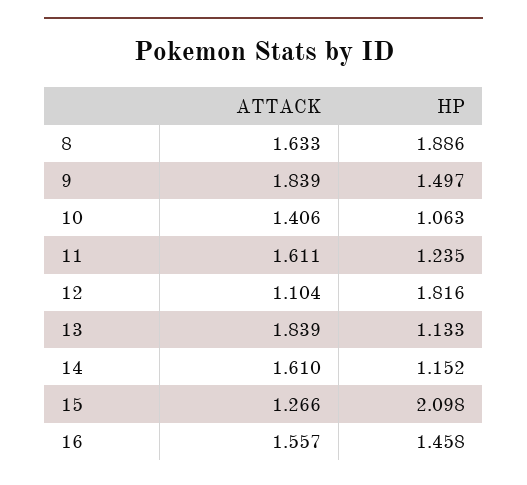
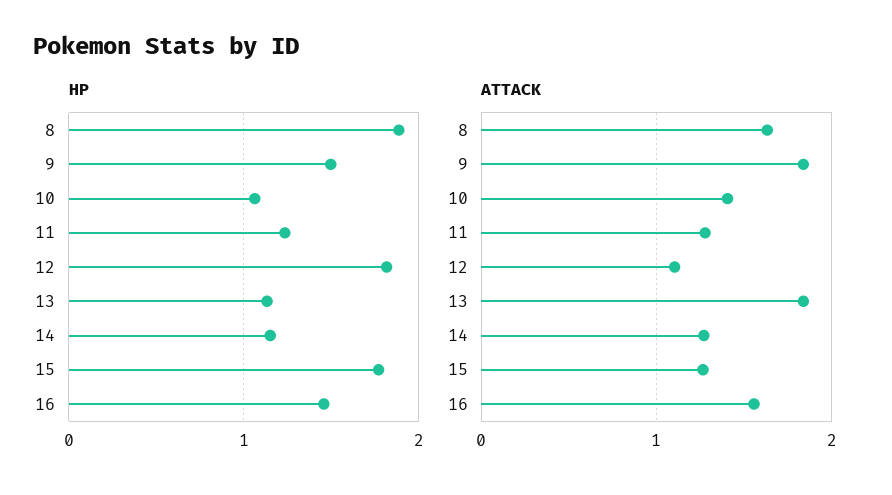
ATTACK, 11: 1.611 -> 1.3
ATTACK, 14: 1.61 -> 1.3
HP, 15: 2.098 -> 1.8

